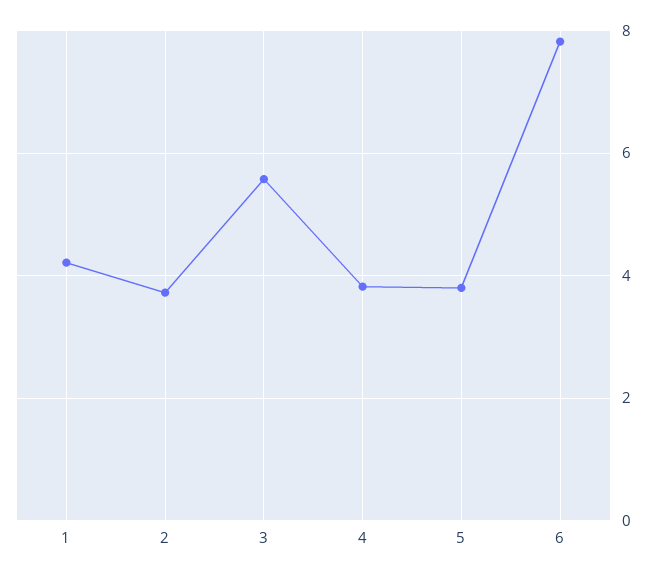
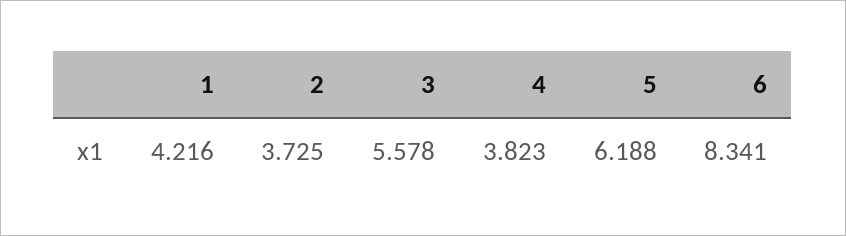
5: 3.8 -> 6.188
6: 7.8 -> 8.341

